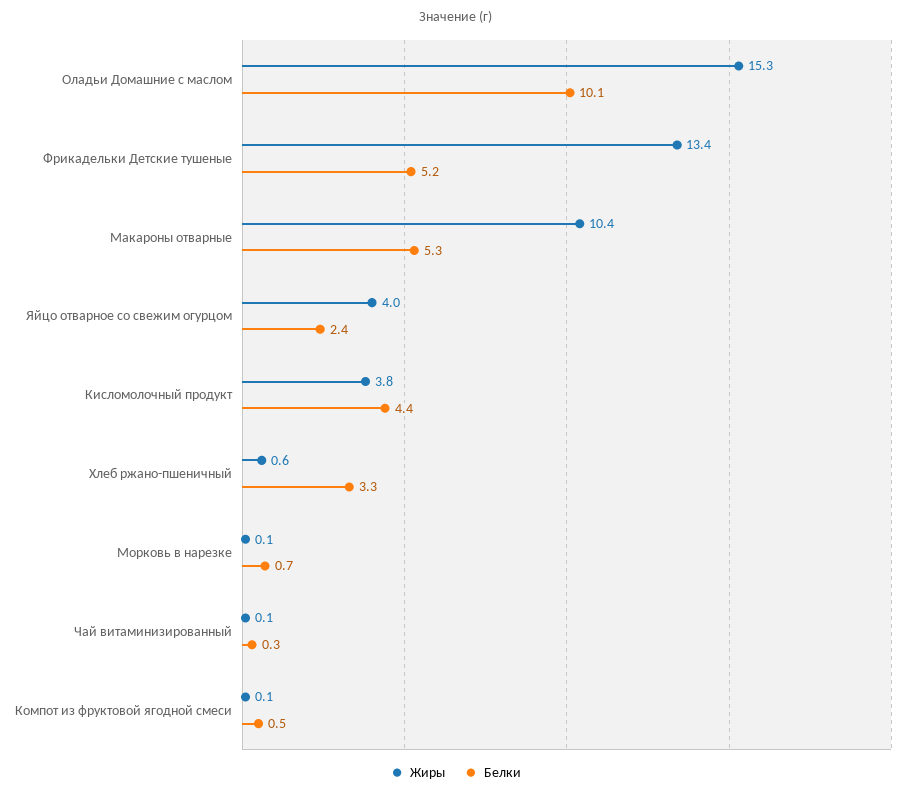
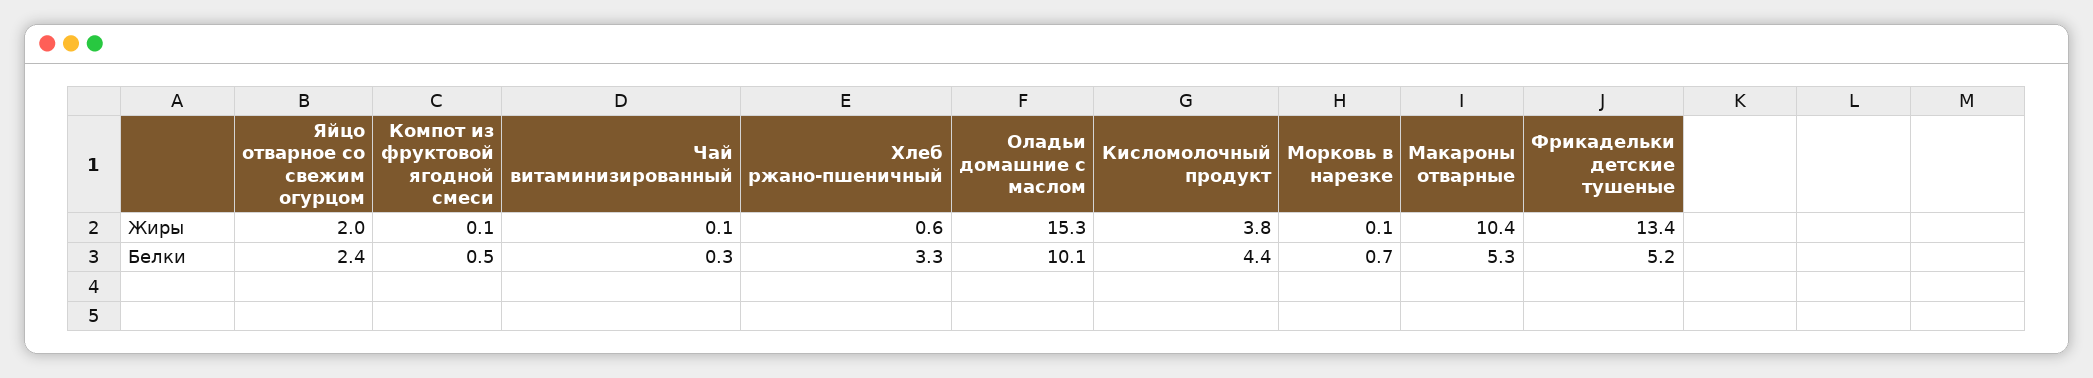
Жиры, Яйцо отварное со свежим огурцом: 4 -> 2

